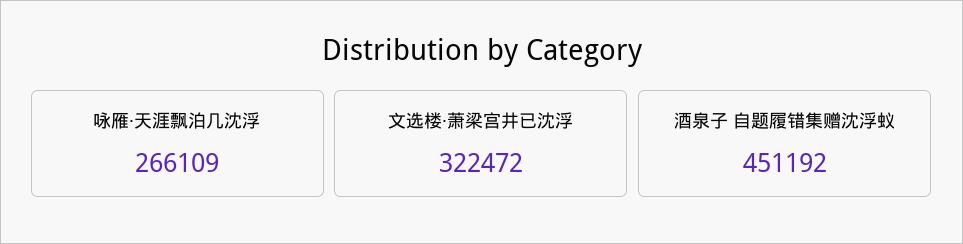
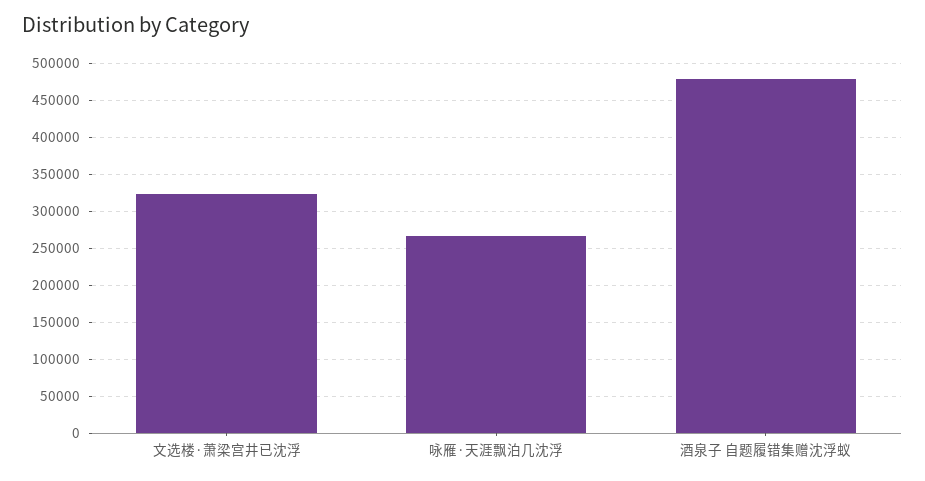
酒泉子 自题履错集赠沈浮蚁: 451192 -> 480000

